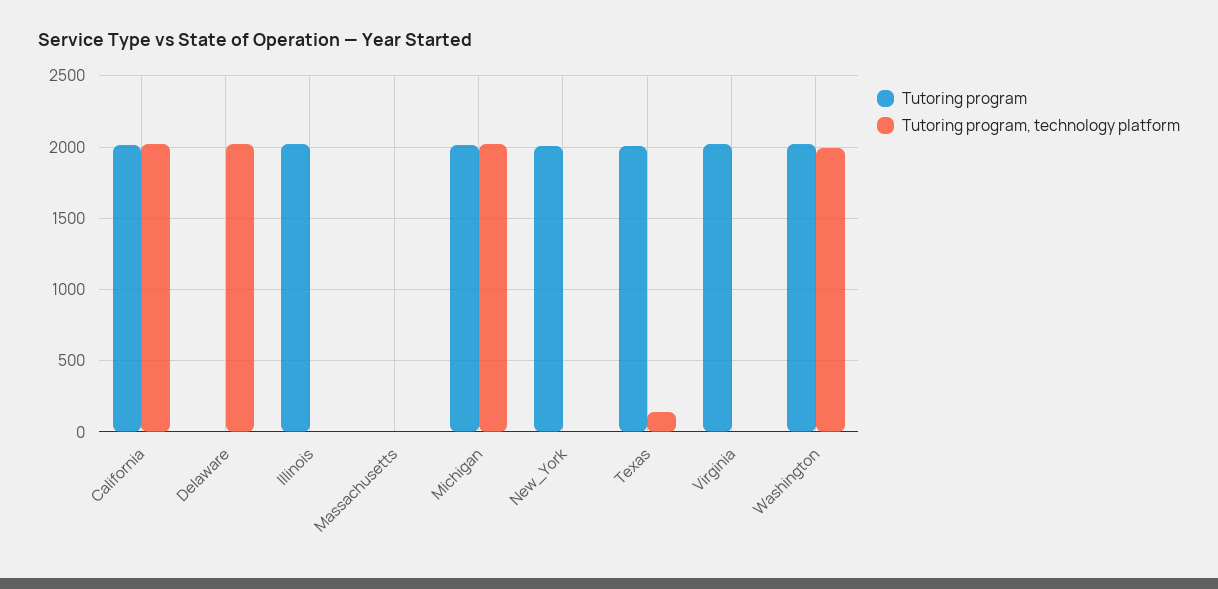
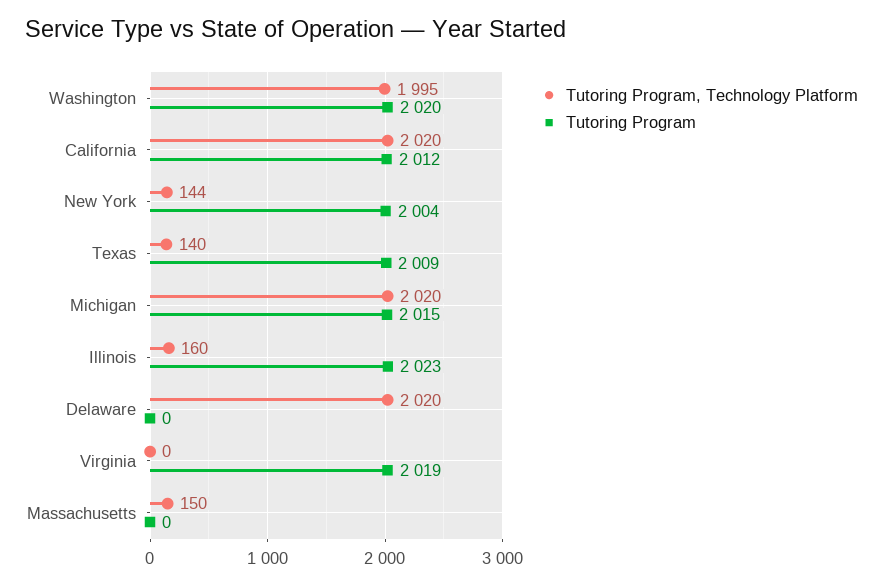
Tutoring program, technology platform, Illinois: 0 -> 160
Tutoring program, technology platform, Massachusetts: 0 -> 150
Tutoring program, technology platform, New_York: 0 -> 144

